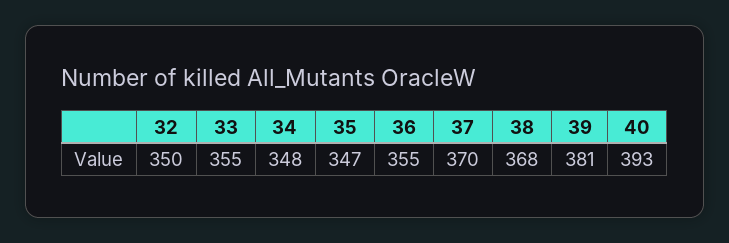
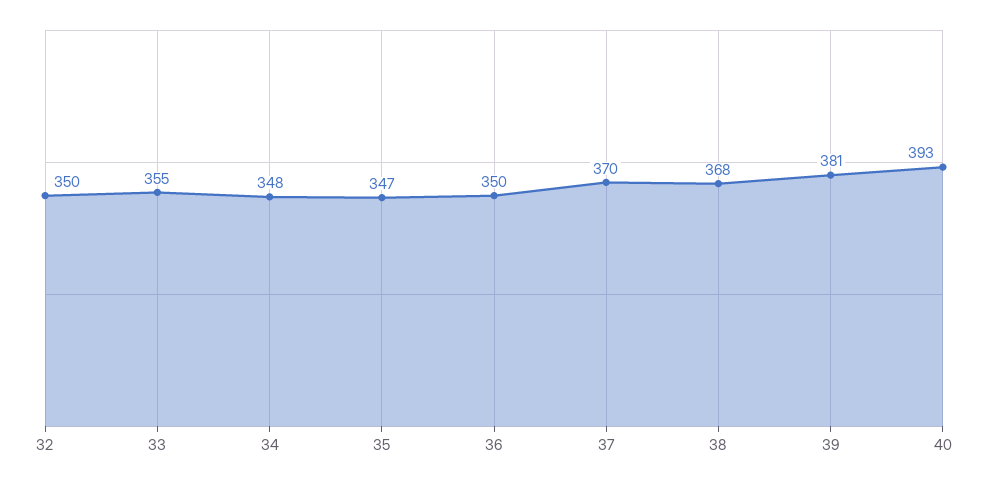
36: 355 -> 350

